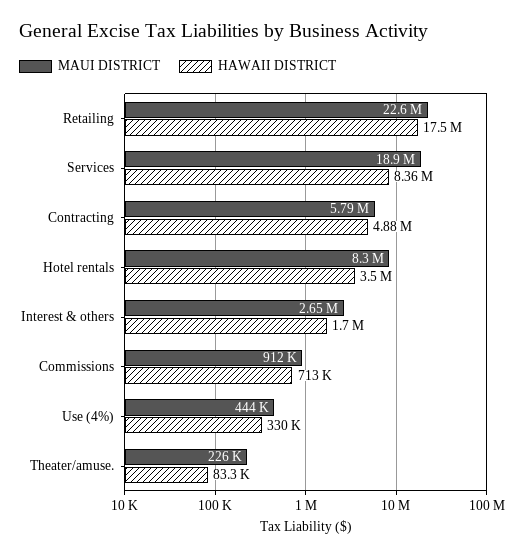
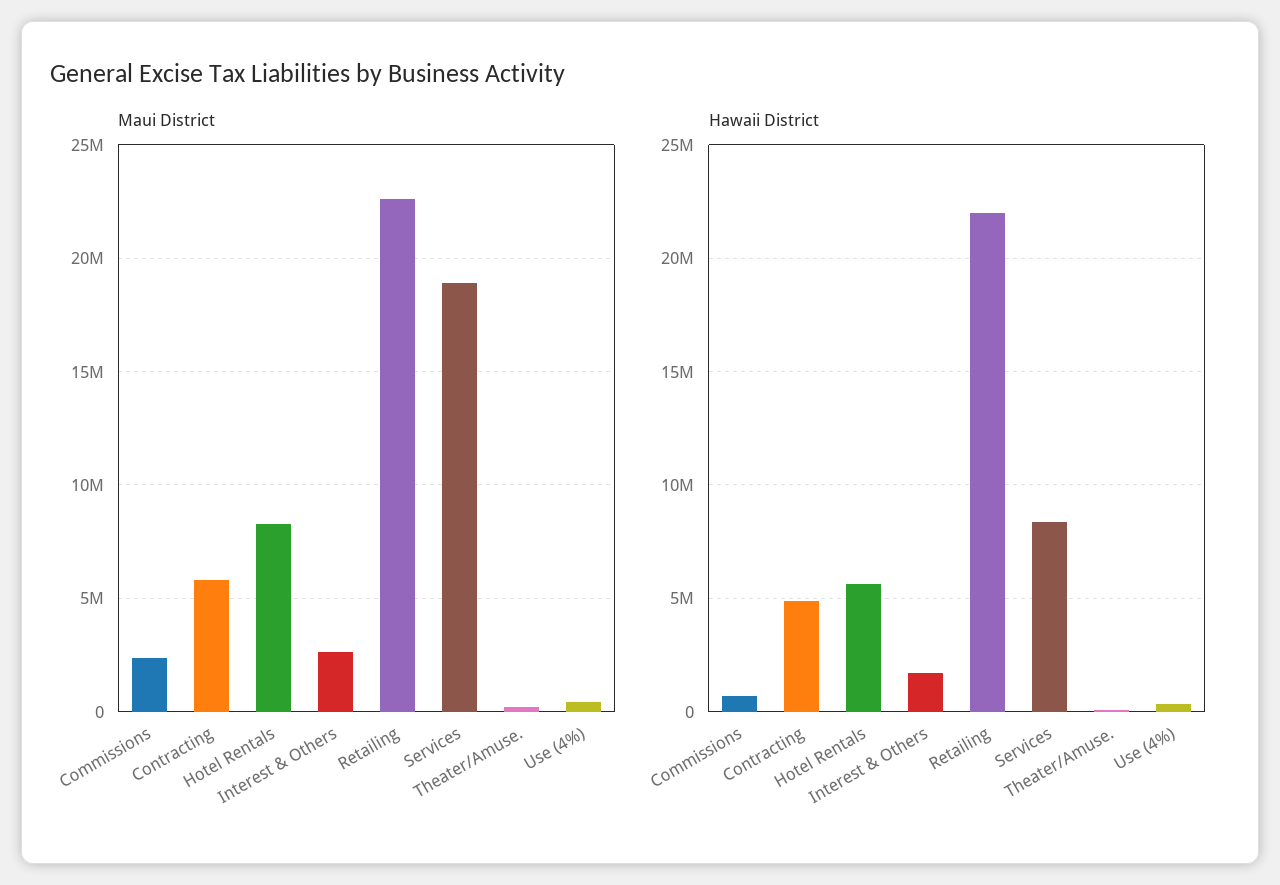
HAWAII DISTRICT, Retailing: 17500000 -> 22000000
HAWAII DISTRICT, Hotel rentals: 3500000 -> 5500000
MAUI DISTRICT, Commissions: 912000 -> 2500000

